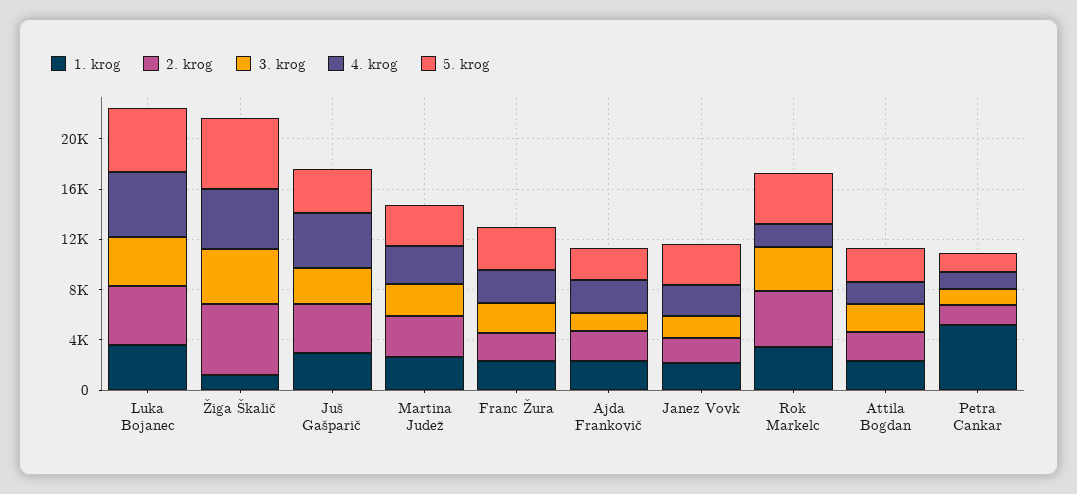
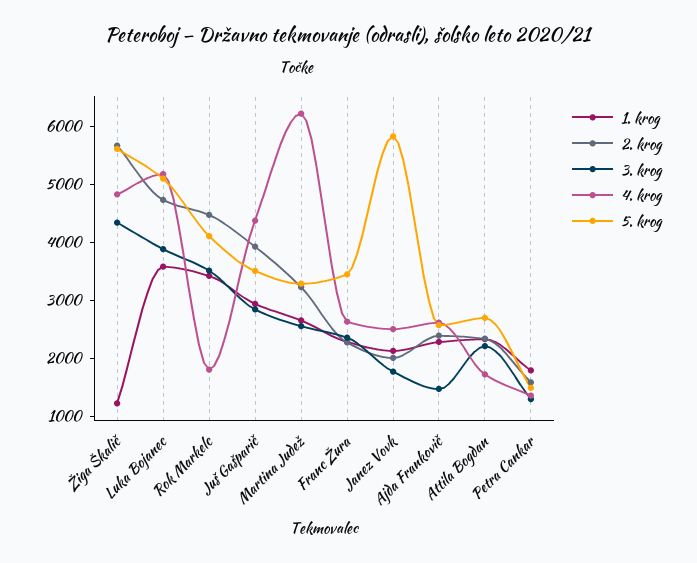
4. krog, Martina Judež: 3000 -> 6200
5. krog, Janez Vovk: 3000 -> 5800
1. krog, Petra Cankar: 5000 -> 1800

